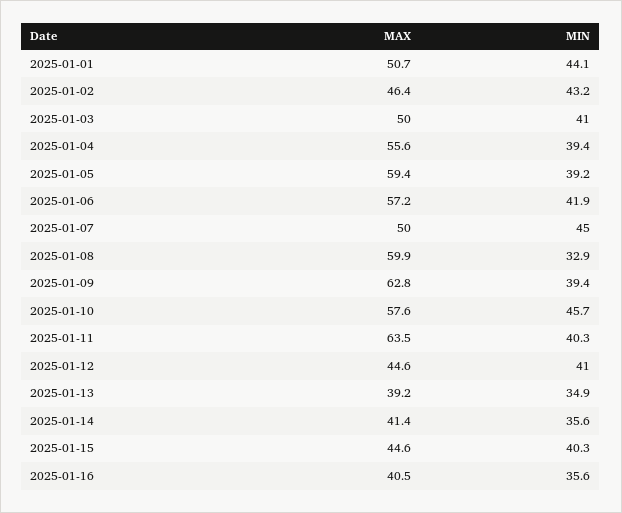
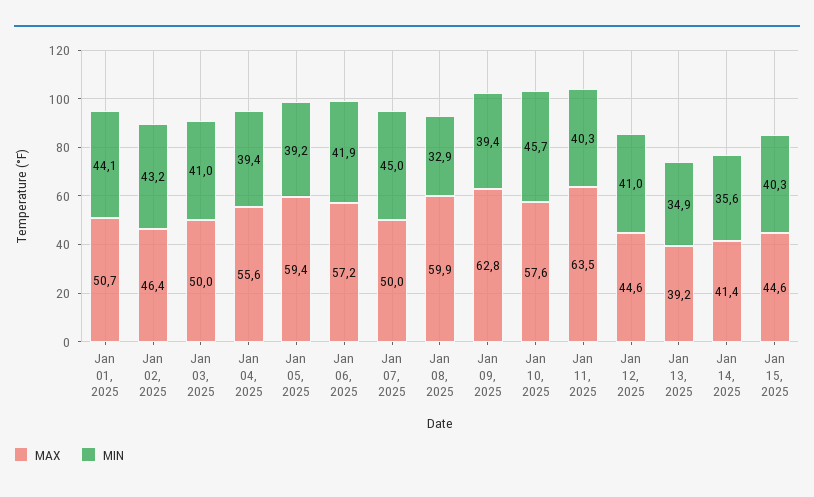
MAX, 2025-01-16: 40.5 -> none
MIN, 2025-01-16: 35.6 -> none

